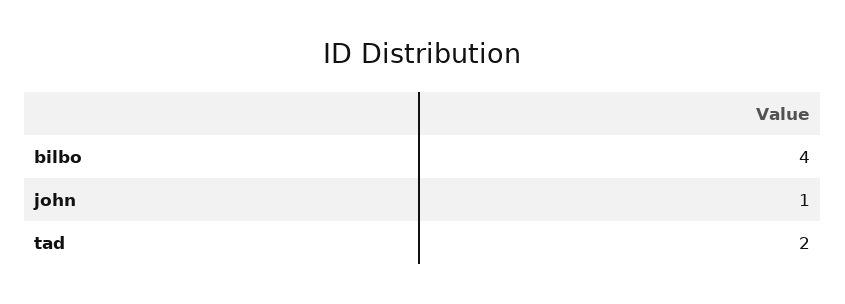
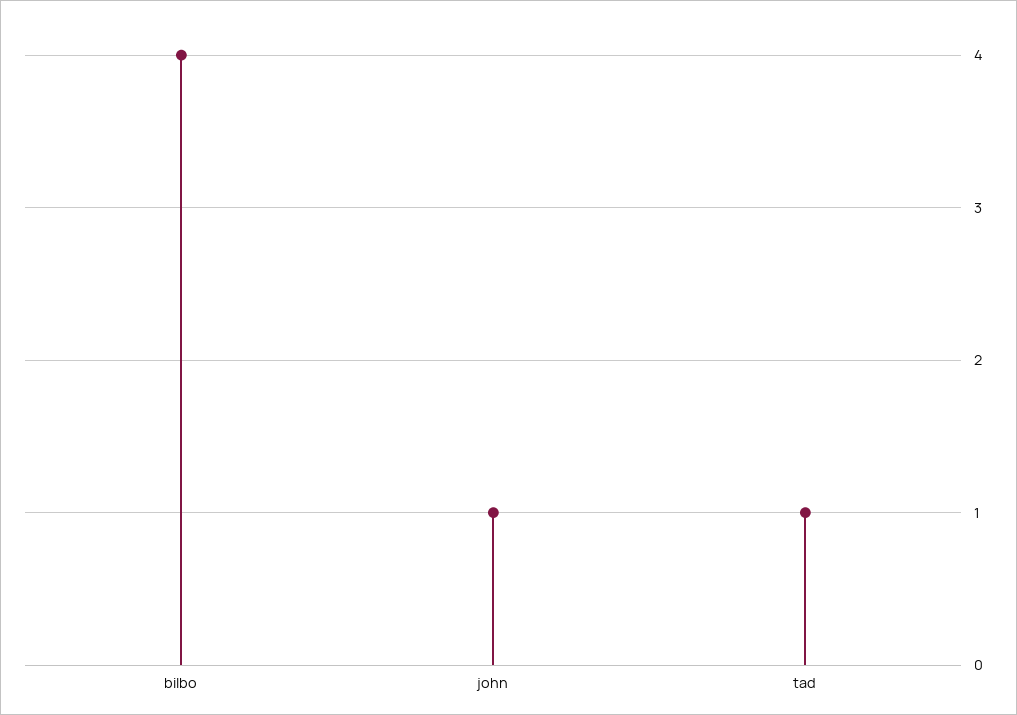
tad: 2 -> 1

